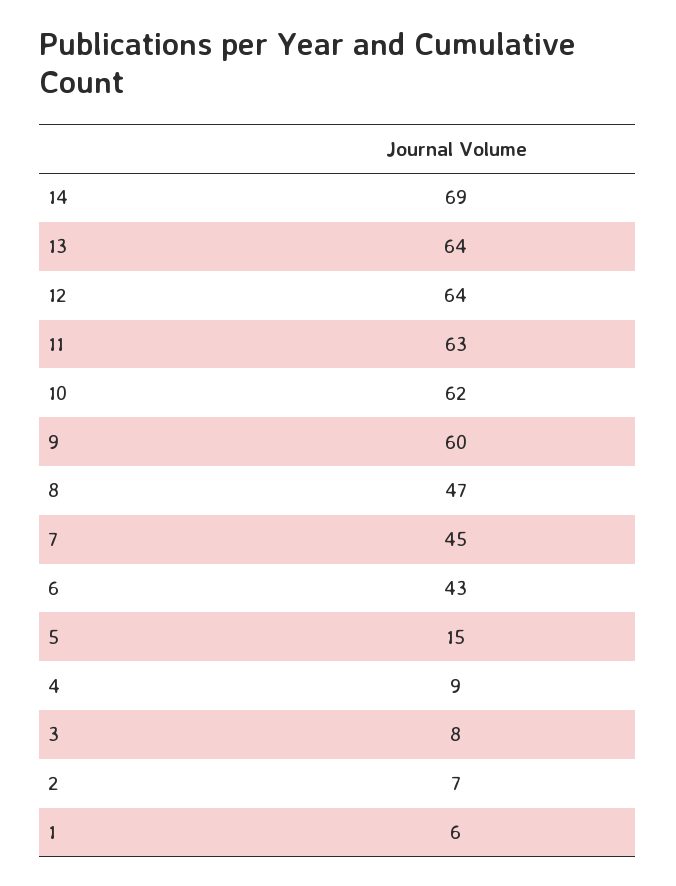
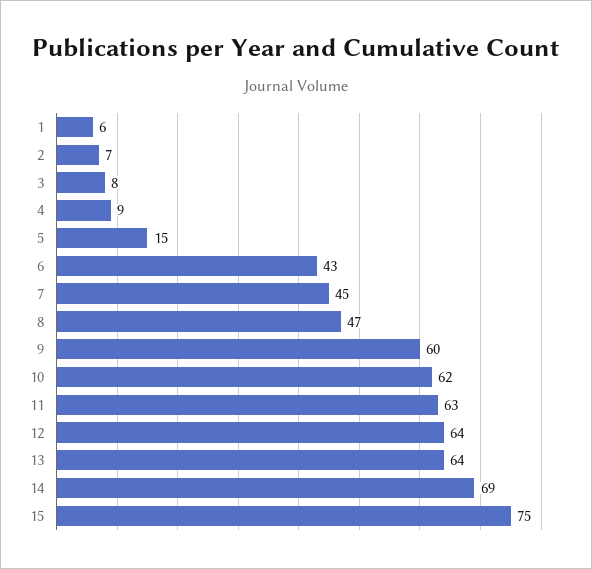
15: none -> 75

